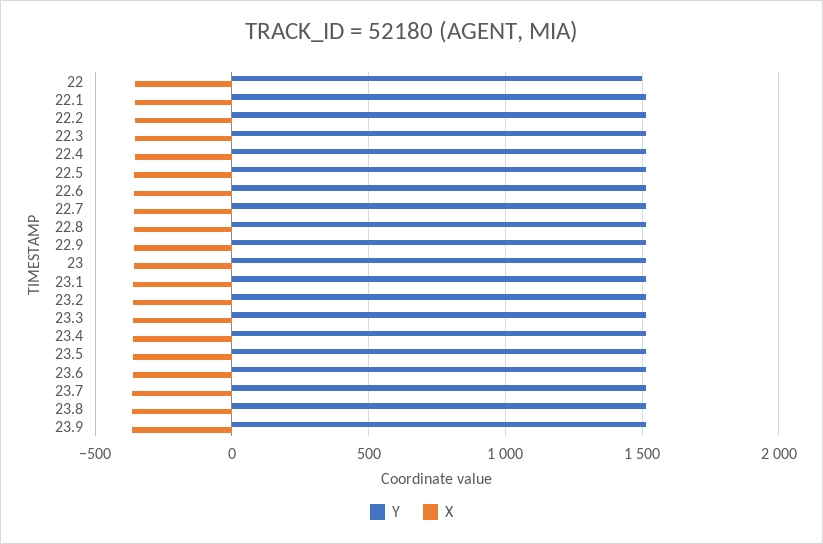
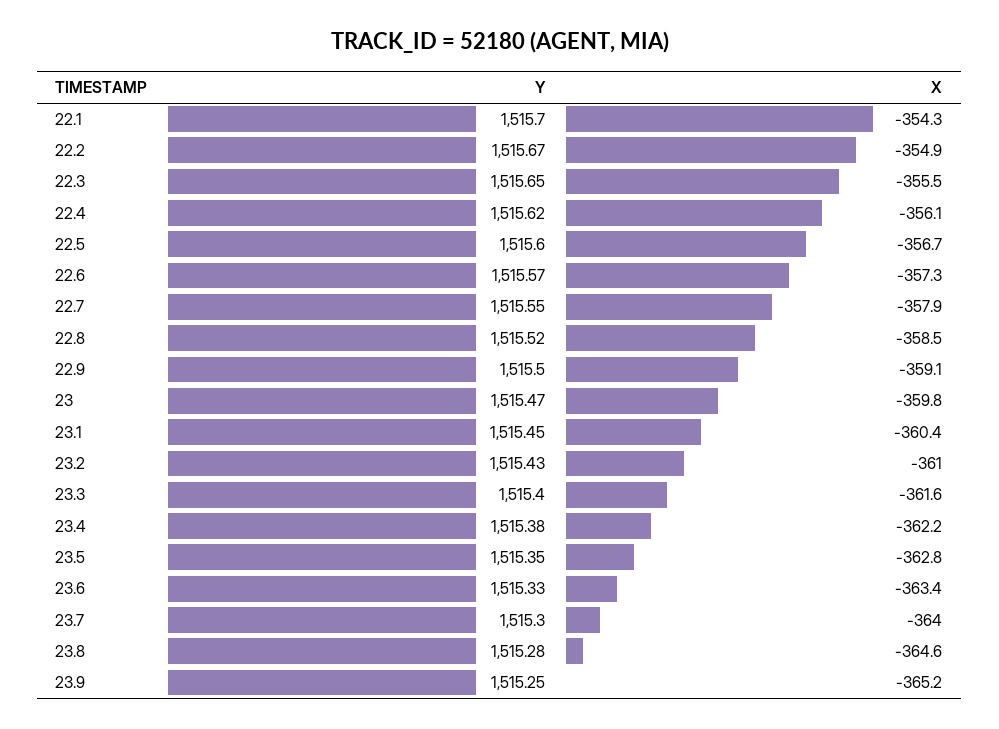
Y, 22: 1500 -> none
X, 22: -350 -> none

